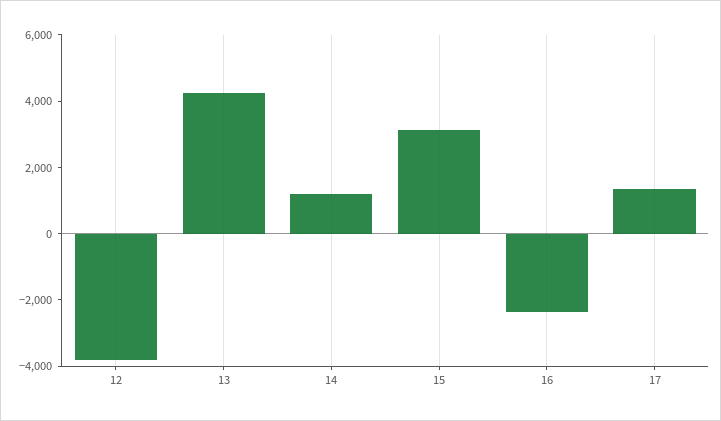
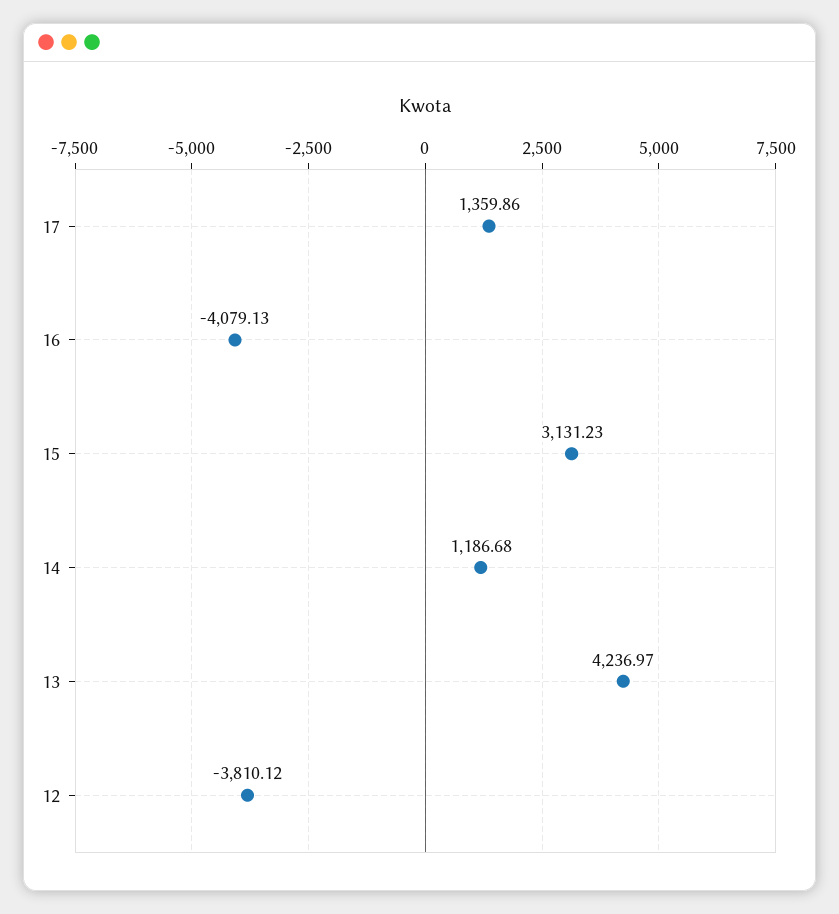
16: -2500 -> -4079.13

